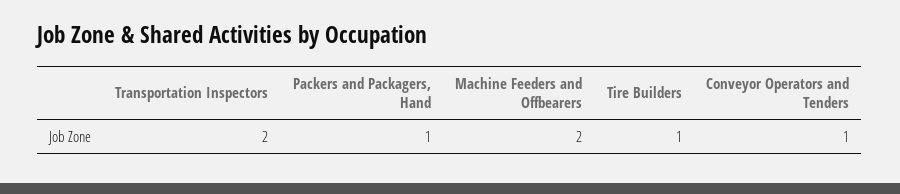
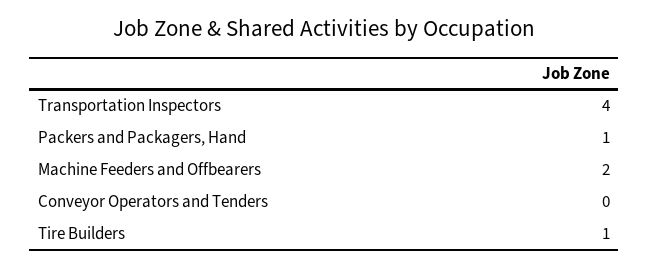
Transportation Inspectors: 2 -> 4
Conveyor Operators and Tenders: 1 -> 0

